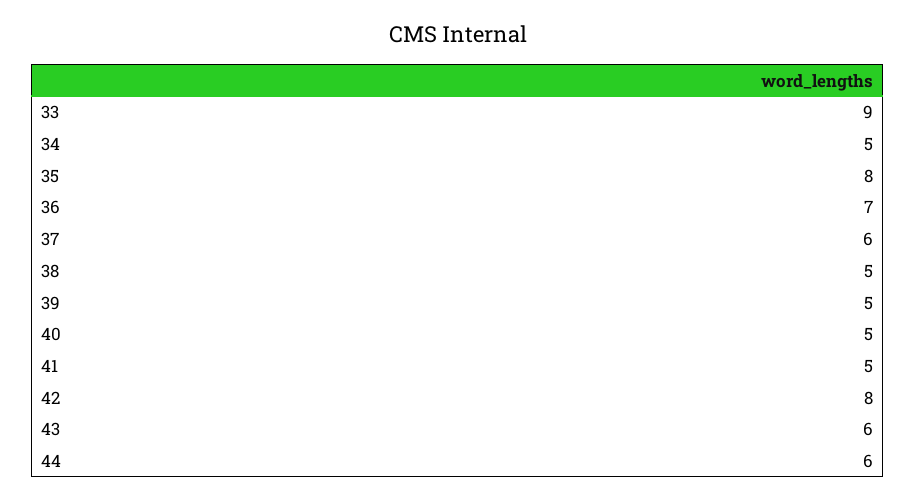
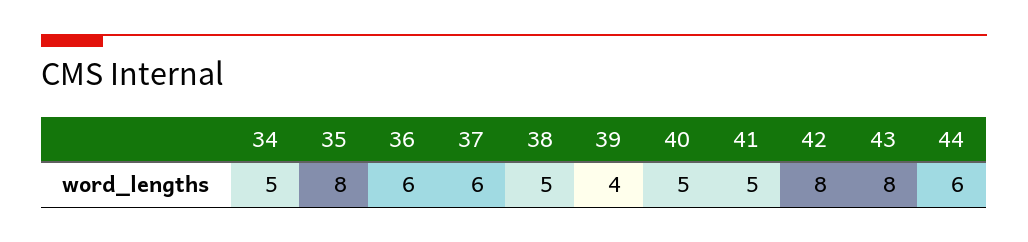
33: 9 -> none
36: 7 -> 6
39: 5 -> 4
43: 6 -> 8

